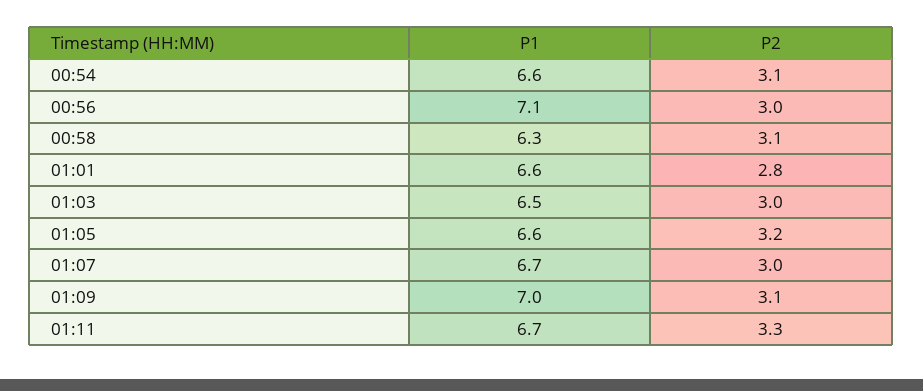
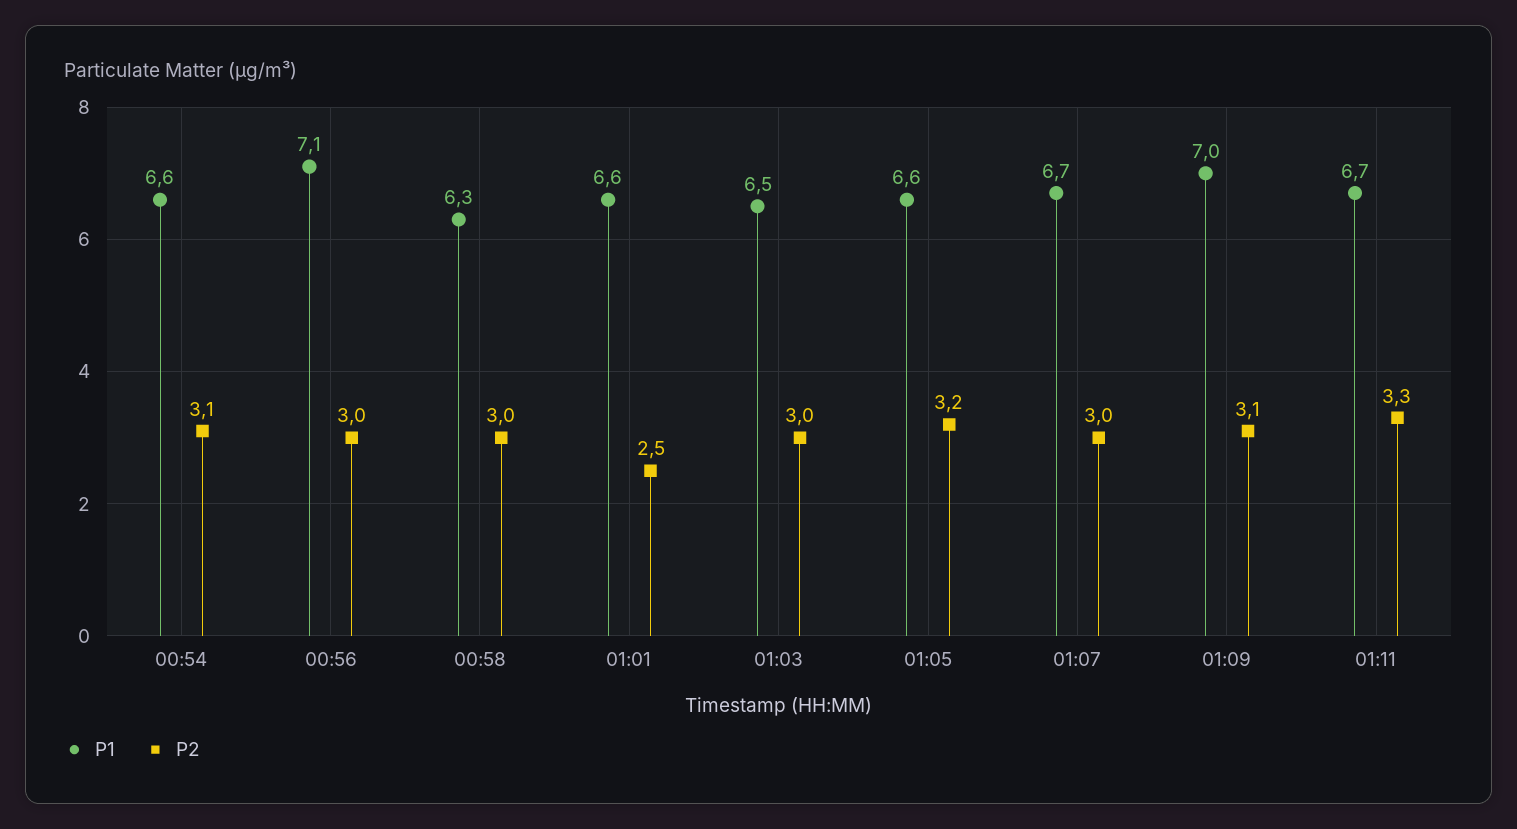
P2, 00:58: 3.1 -> 3
P2, 01:01: 2.8 -> 2.5

